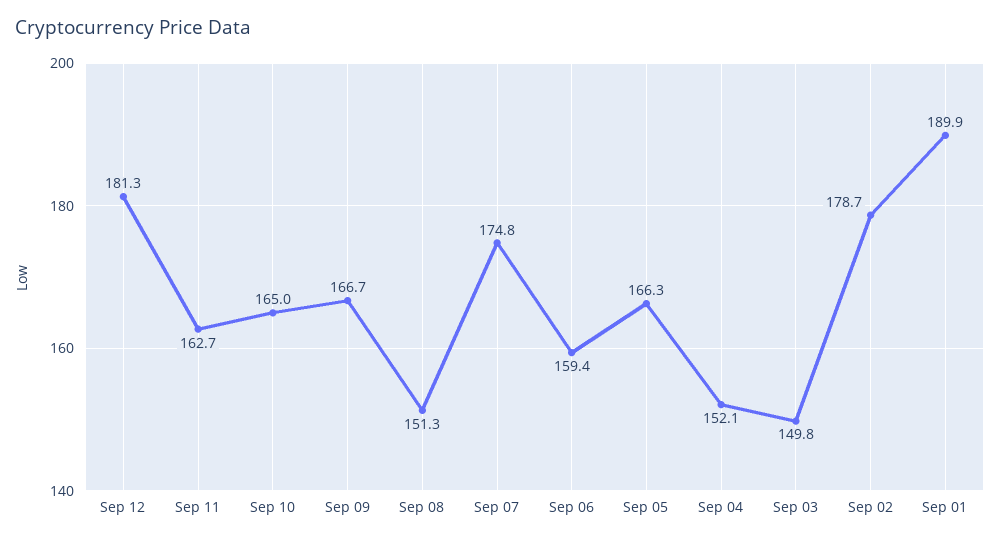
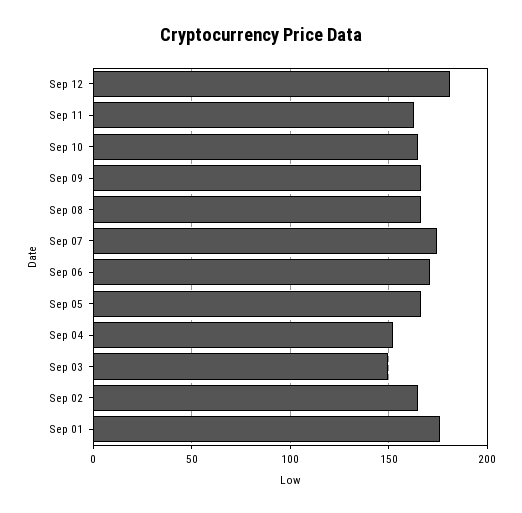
Sep 08: 151.3 -> 165
Sep 06: 159.4 -> 170
Sep 02: 178.7 -> 165
Sep 01: 189.9 -> 175

